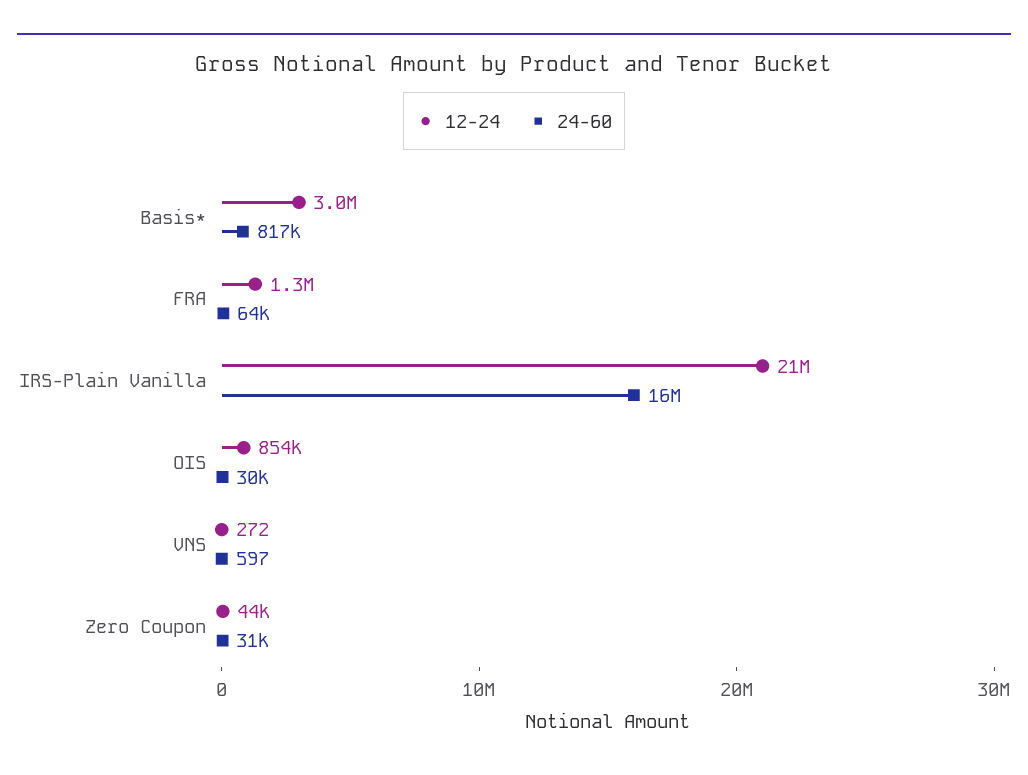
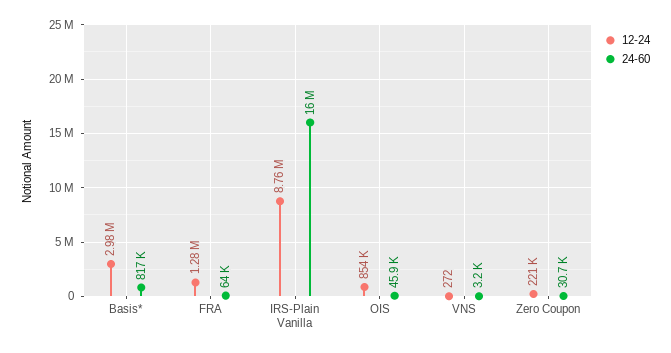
12-24, IRS-Plain Vanilla: 21000000 -> 8760000
24-60, OIS: 30000 -> 45900
24-60, VNS: 597 -> 3200
12-24, Zero Coupon: 44000 -> 221000

